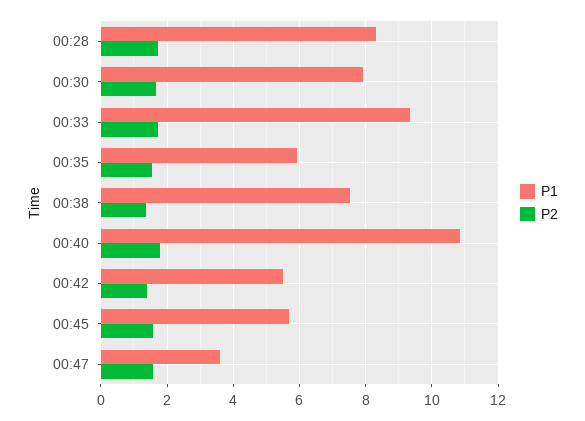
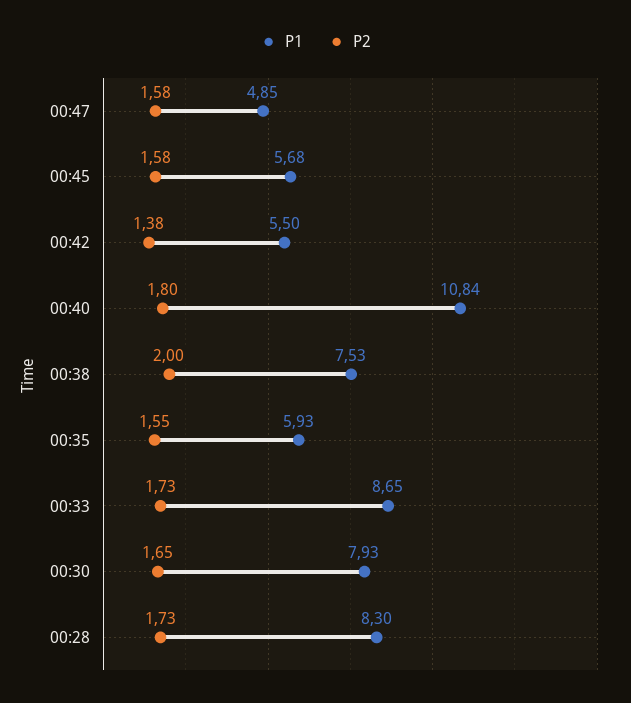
P1, 00:33: 9.4 -> 8.65
P2, 00:38: 1.4 -> 2
P1, 00:47: 3.6 -> 4.85

